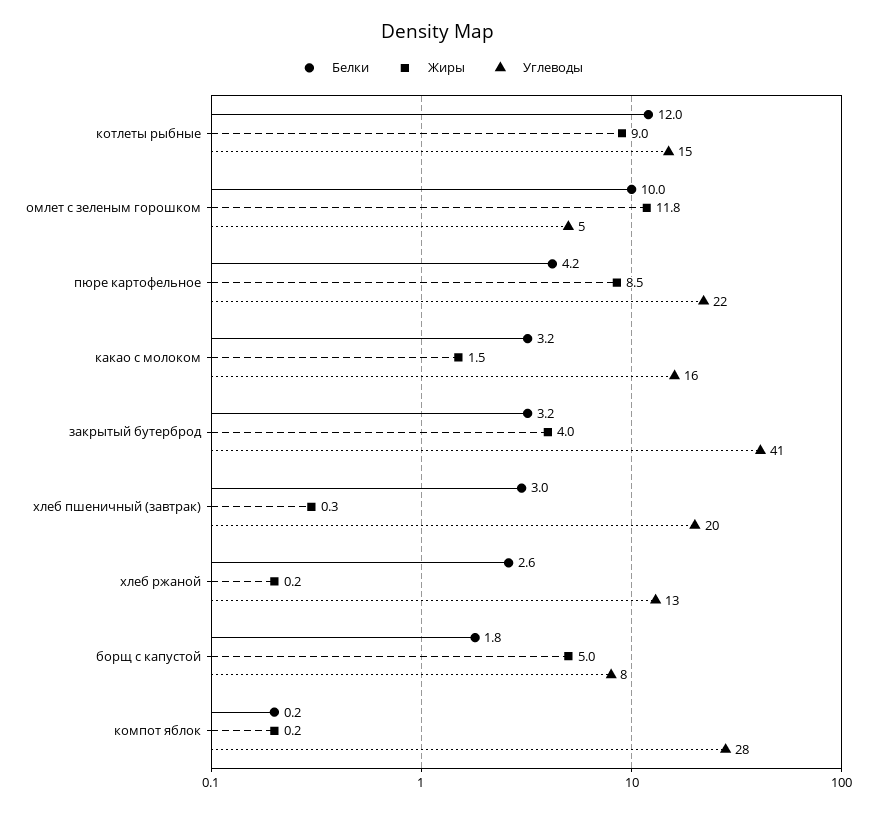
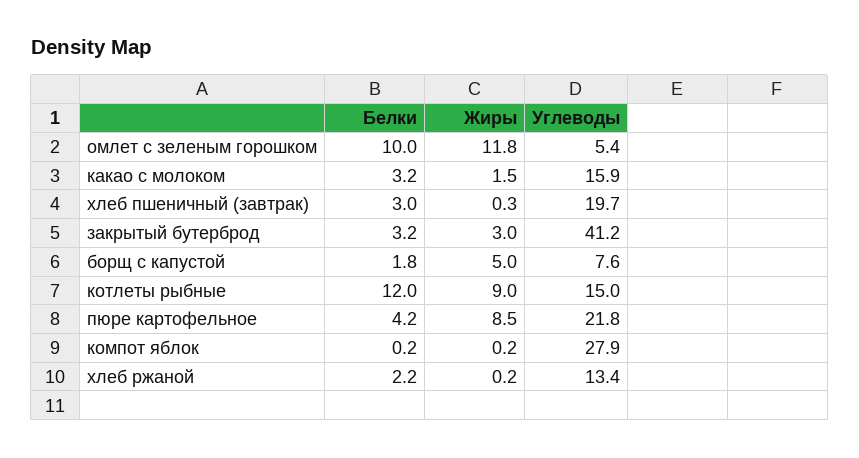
Жиры, закрытый бутерброд: 4 -> 3
Белки, хлеб ржаной: 2.6 -> 2.2

